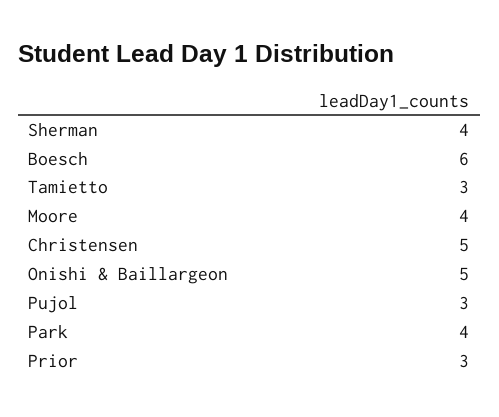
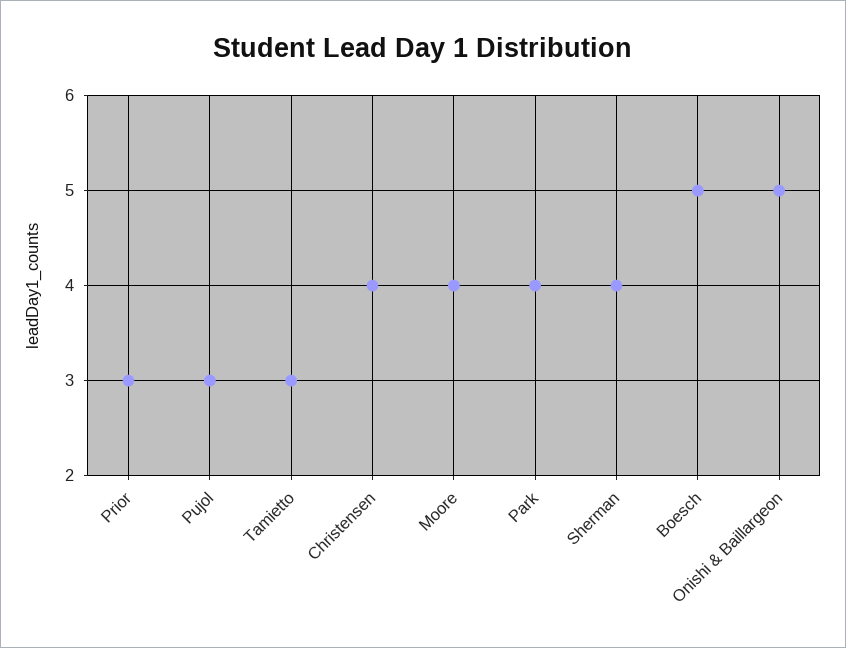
Boesch: 6 -> 5
Christensen: 5 -> 4

